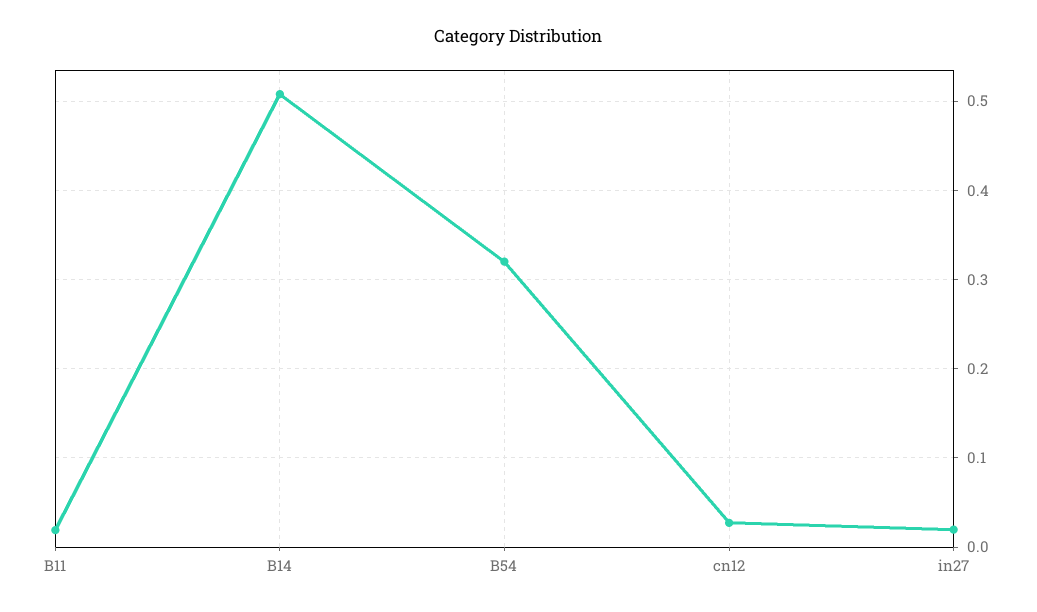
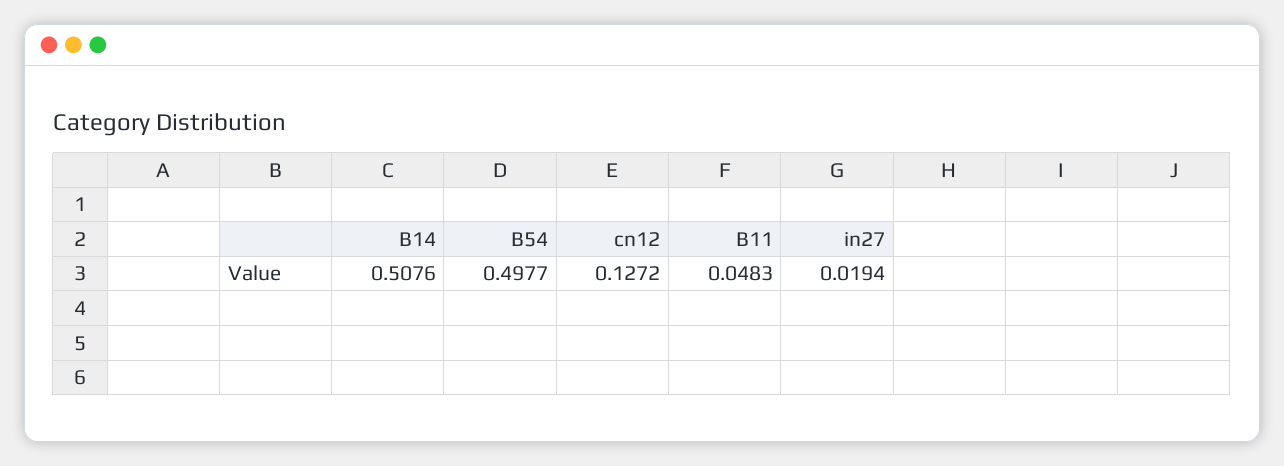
B11: 0.02 -> 0.0483
B54: 0.32 -> 0.4977
cn12: 0.03 -> 0.1272

